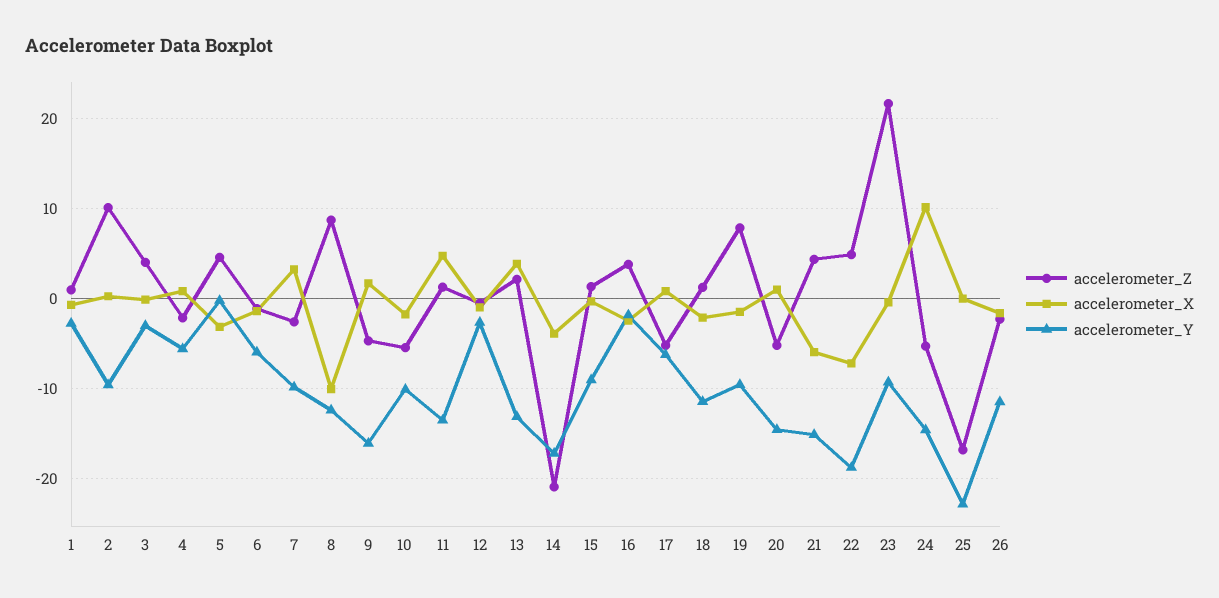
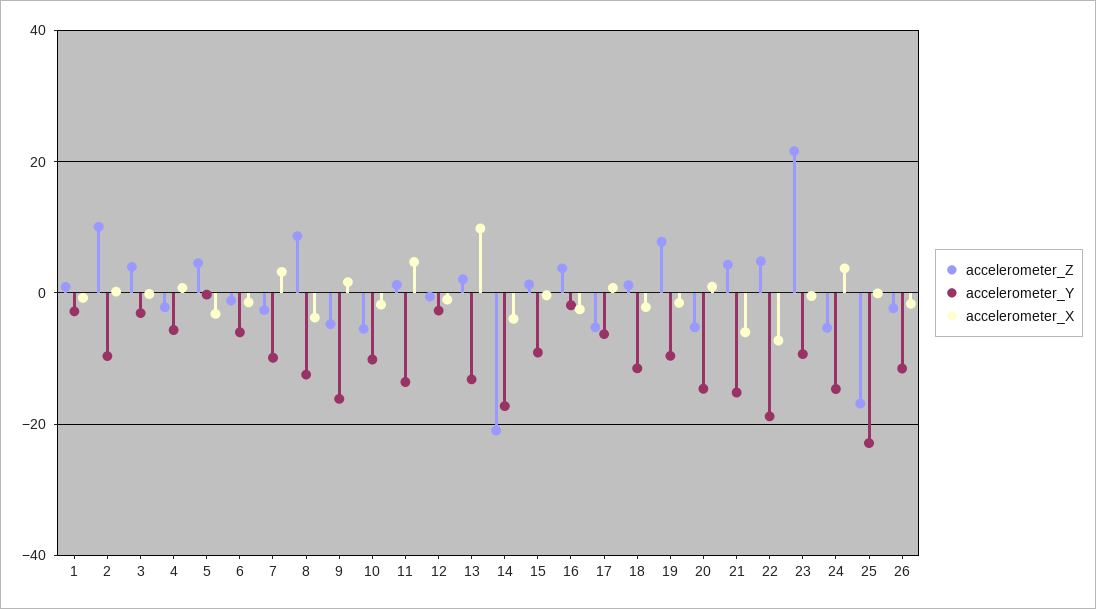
accelerometer_X, 8: -10 -> -4
accelerometer_X, 13: 4 -> 10
accelerometer_X, 24: 10 -> 4

